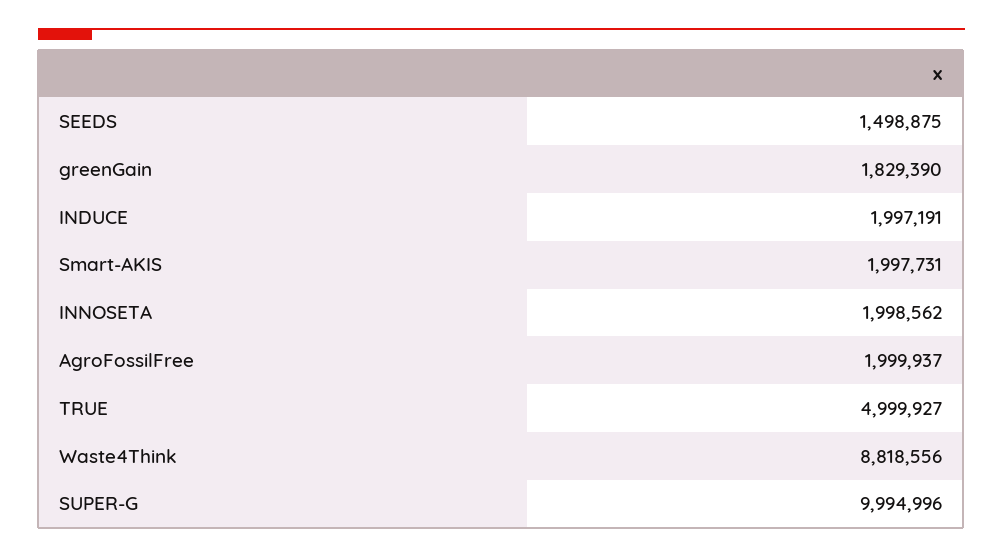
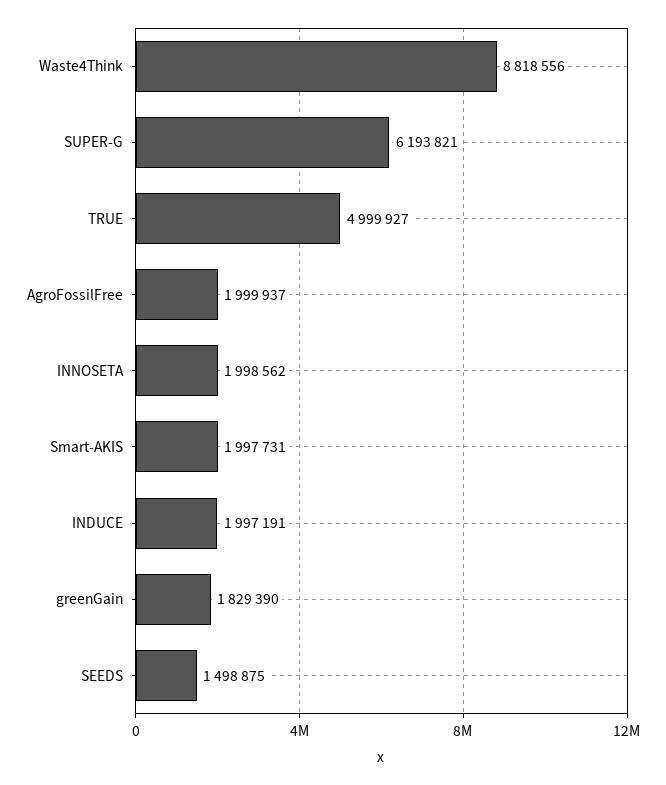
SUPER-G: 9994996 -> 6193821

